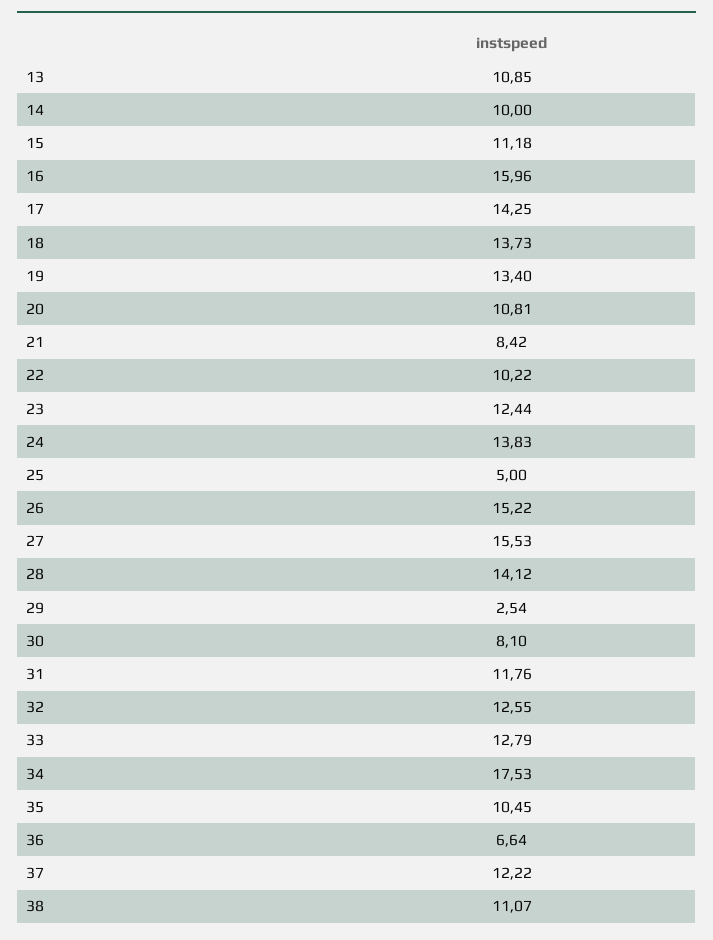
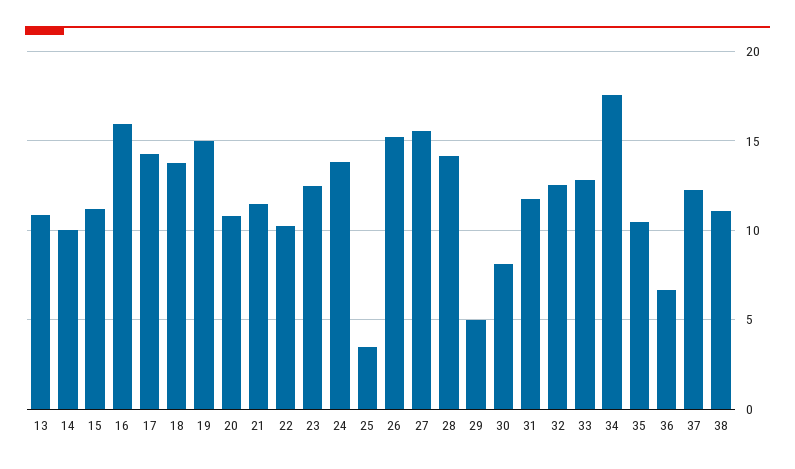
19: 13.4 -> 15
21: 8.42 -> 11.5
25: 5 -> 3.5
29: 2.54 -> 5

